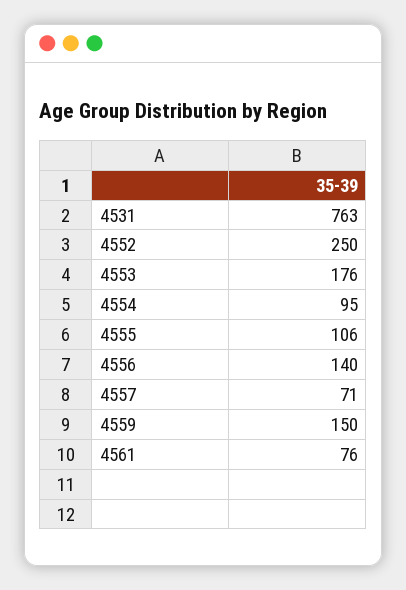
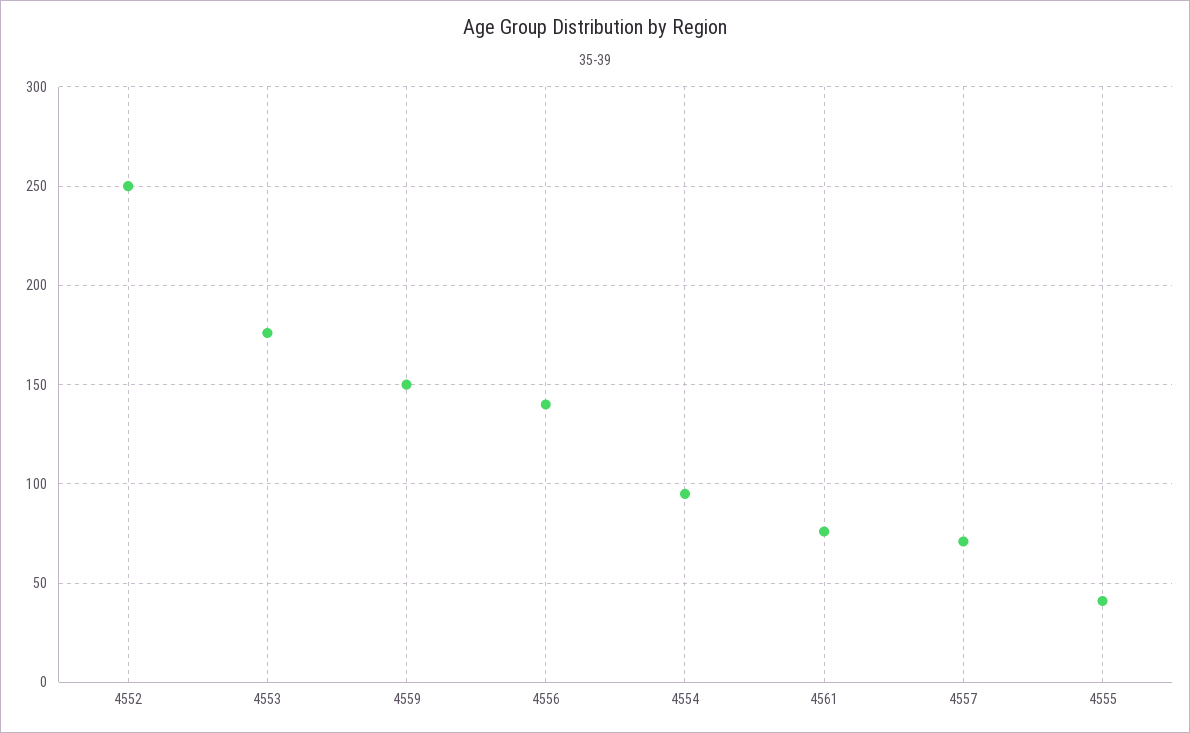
4531: 763 -> none
4555: 106 -> 40

